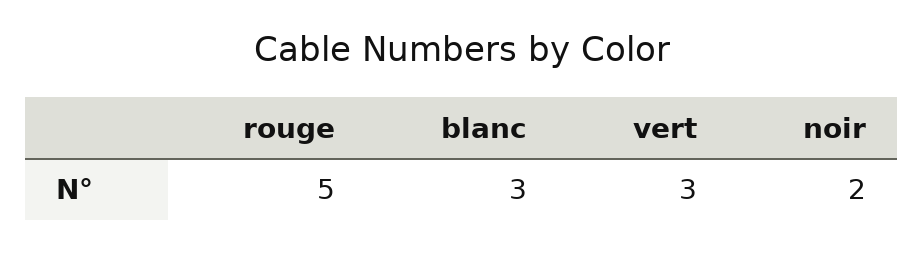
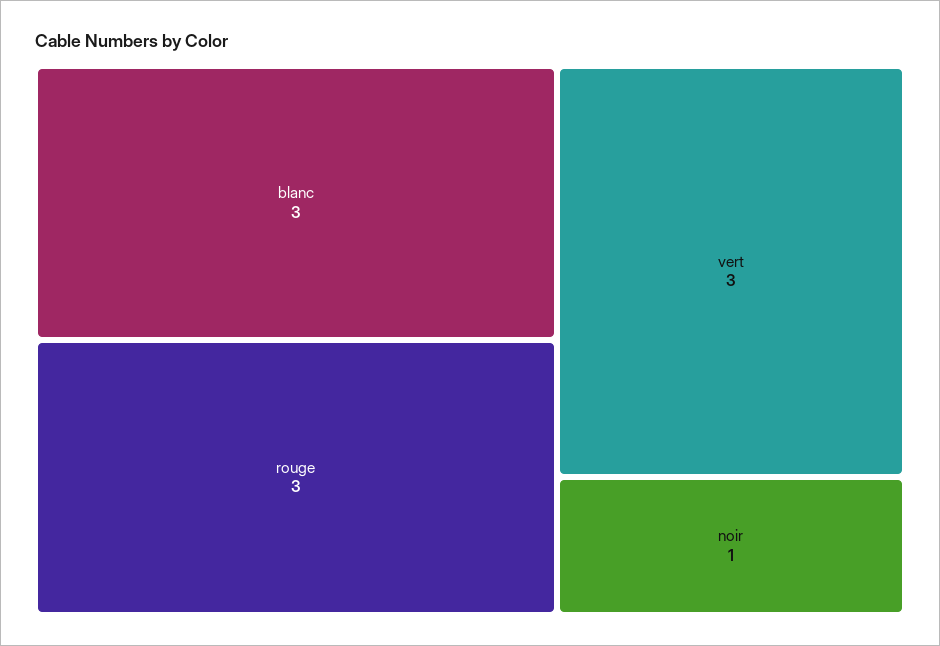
rouge: 5 -> 3
noir: 2 -> 1

